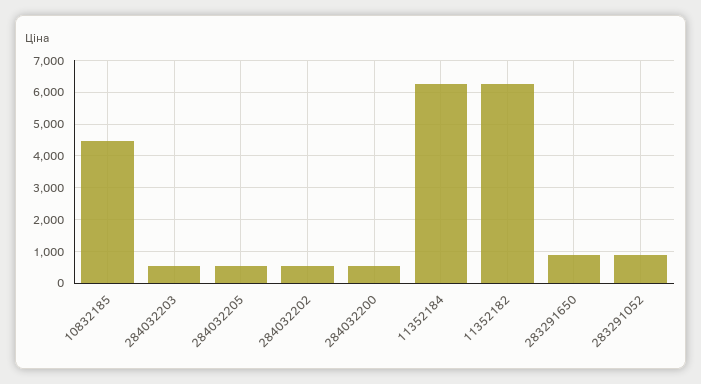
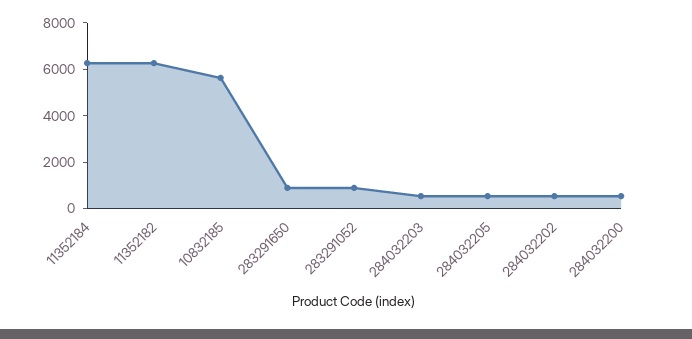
10832185: 4400 -> 5500

